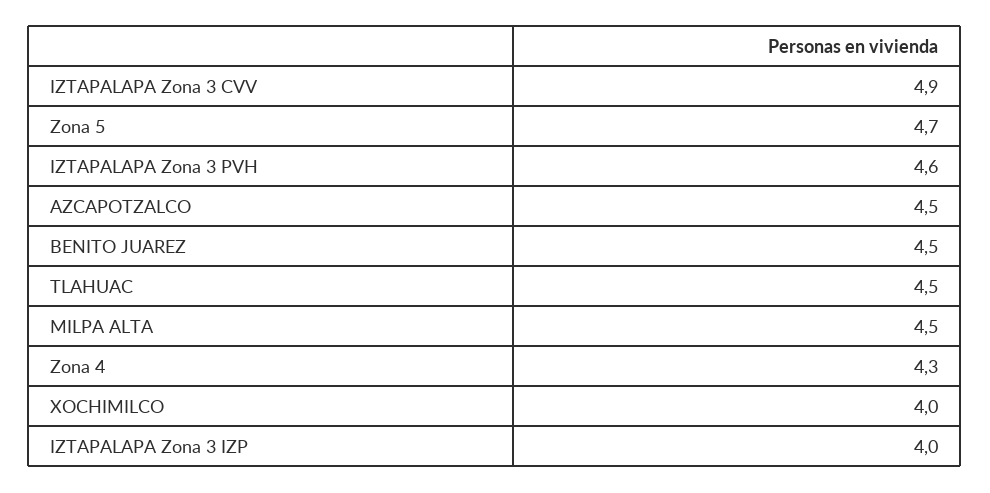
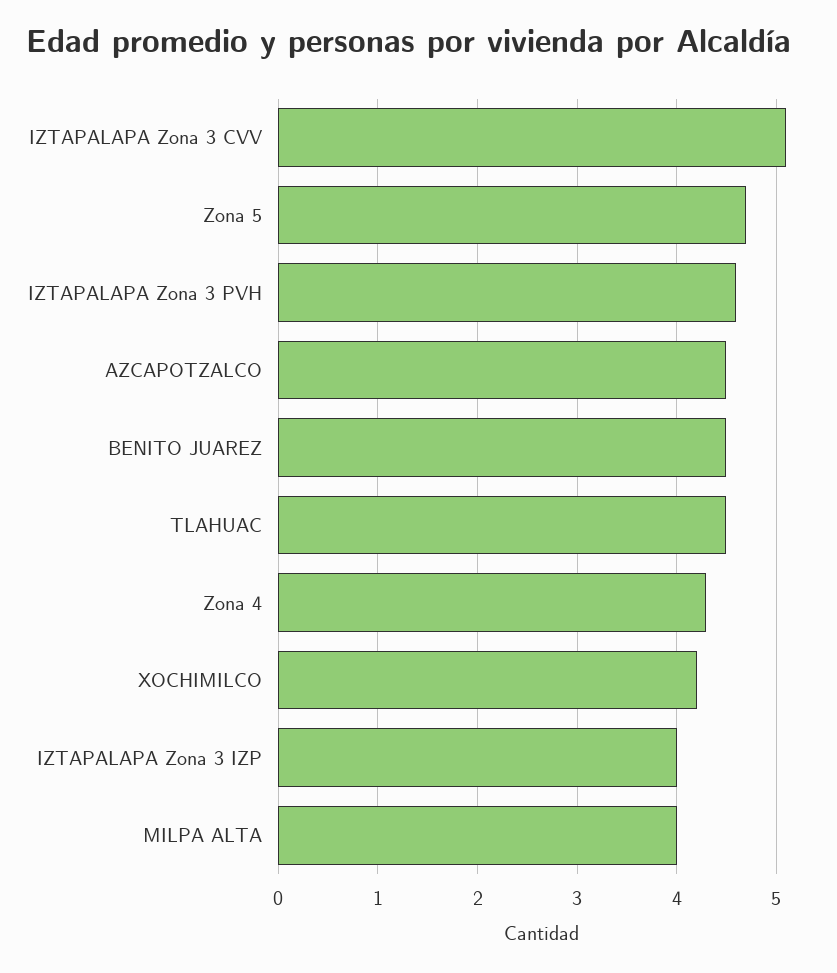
IZTAPALAPA Zona 3 CVV: 4.9 -> 5.1
MILPA ALTA: 4.5 -> 4
XOCHIMILCO: 4 -> 4.2

